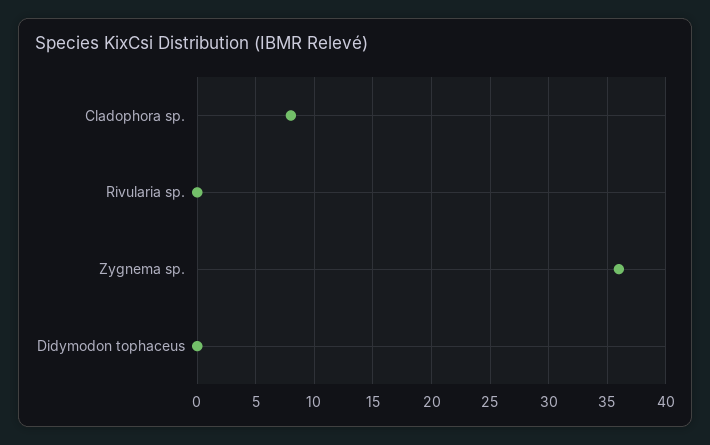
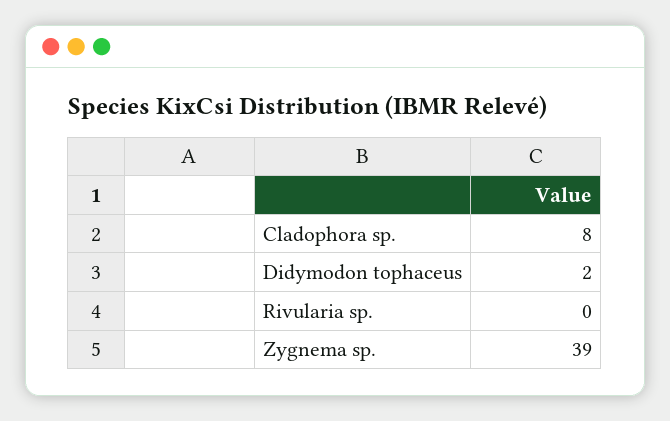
Zygnema sp.: 36 -> 39
Didymodon tophaceus: 0 -> 2

